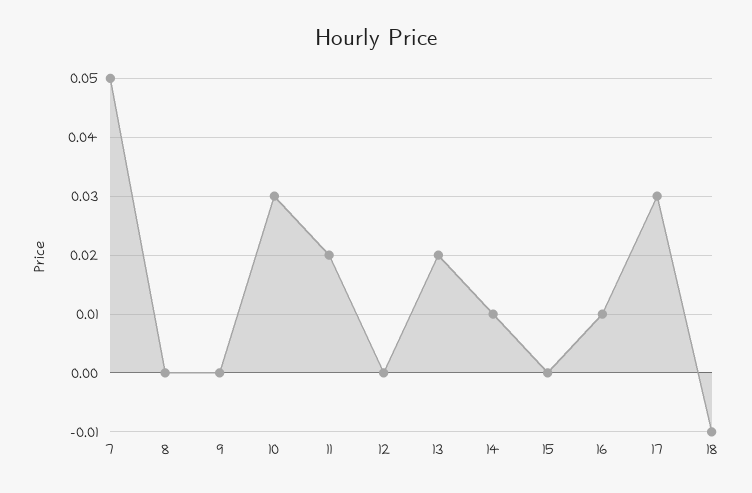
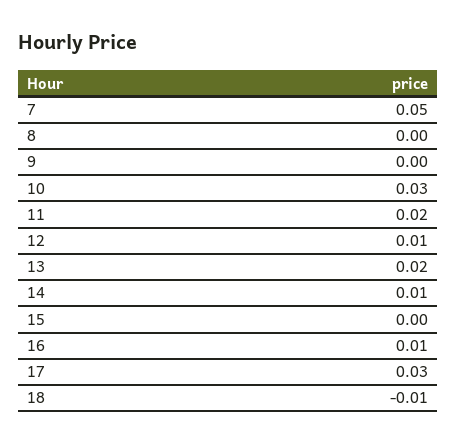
12: 0 -> 0.01

